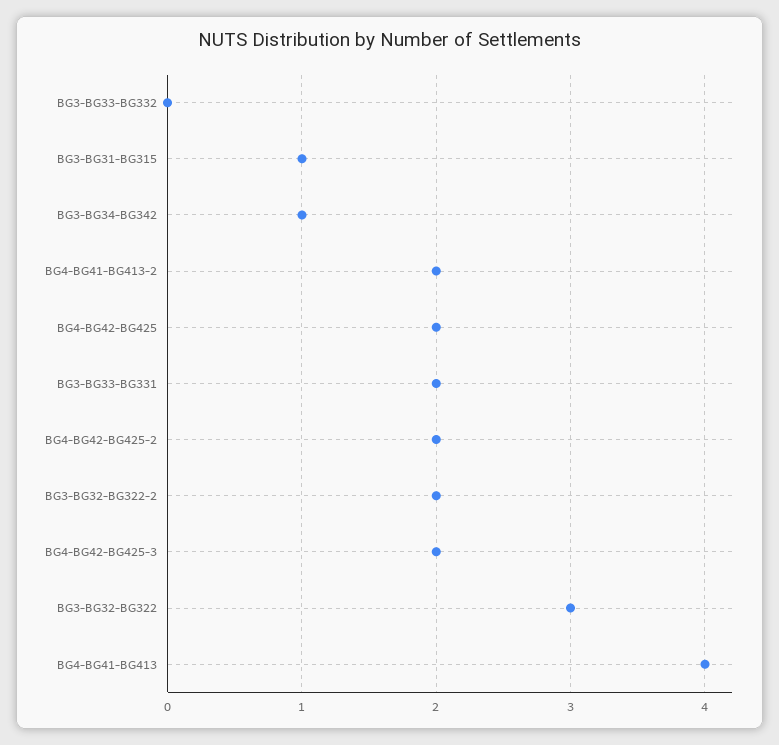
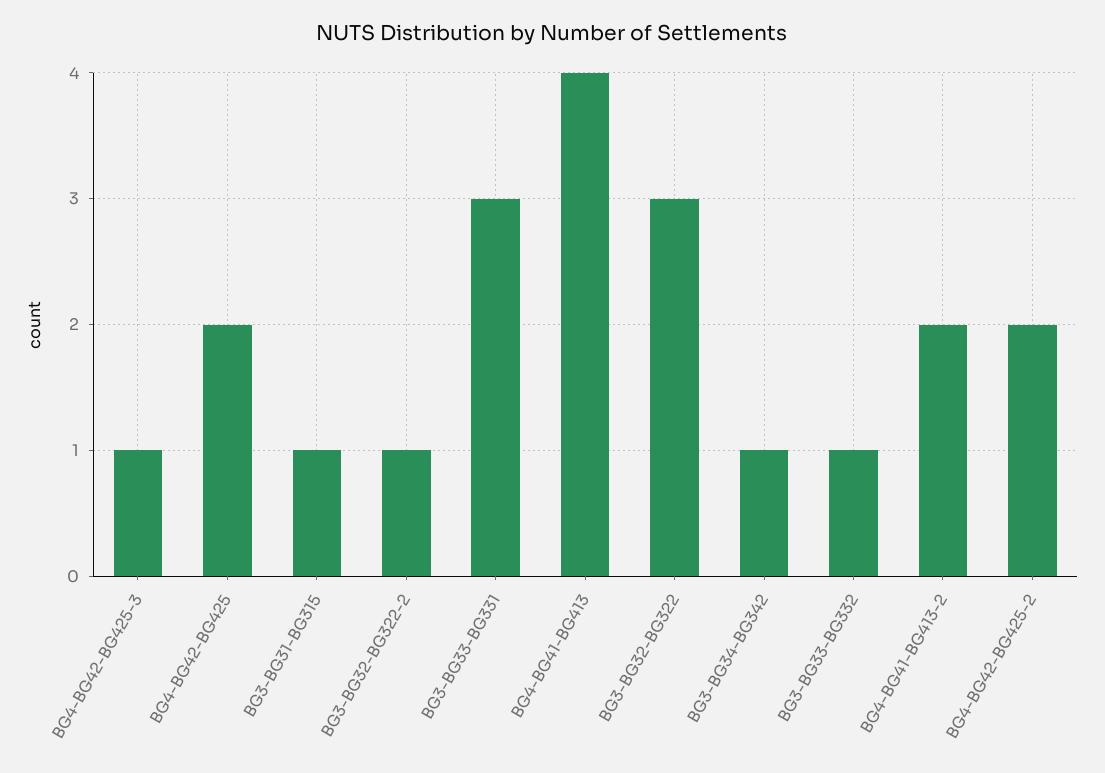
BG3-BG33-BG332: 0 -> 1
BG3-BG33-BG331: 2 -> 3
BG3-BG32-BG322-2: 2 -> 1
BG4-BG42-BG425-3: 2 -> 1

